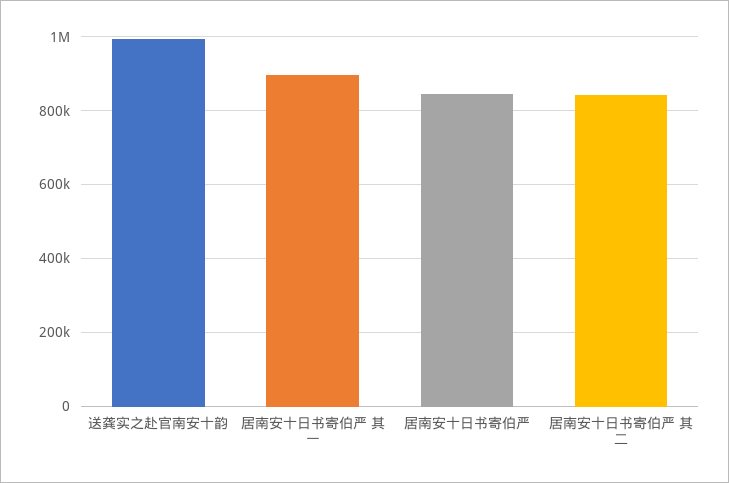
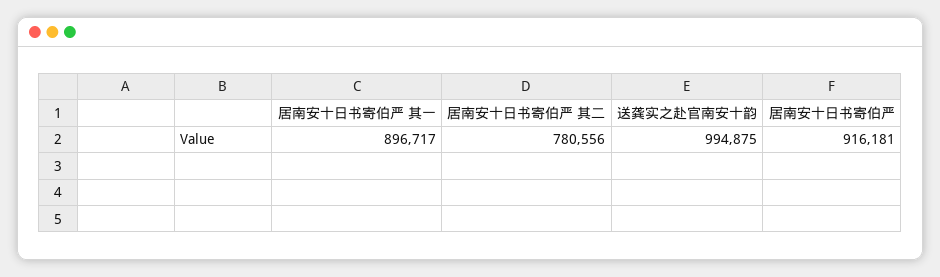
居南安十日书寄伯严: 840000 -> 916181
居南安十日书寄伯严 其二: 840000 -> 780556

